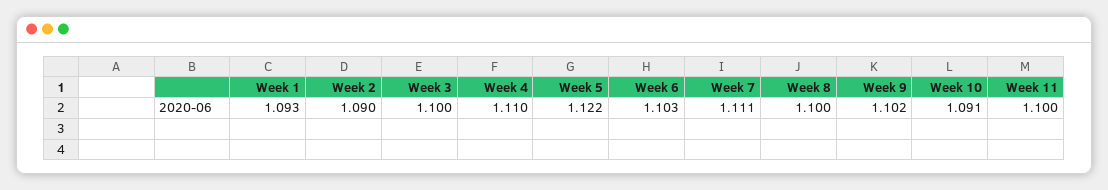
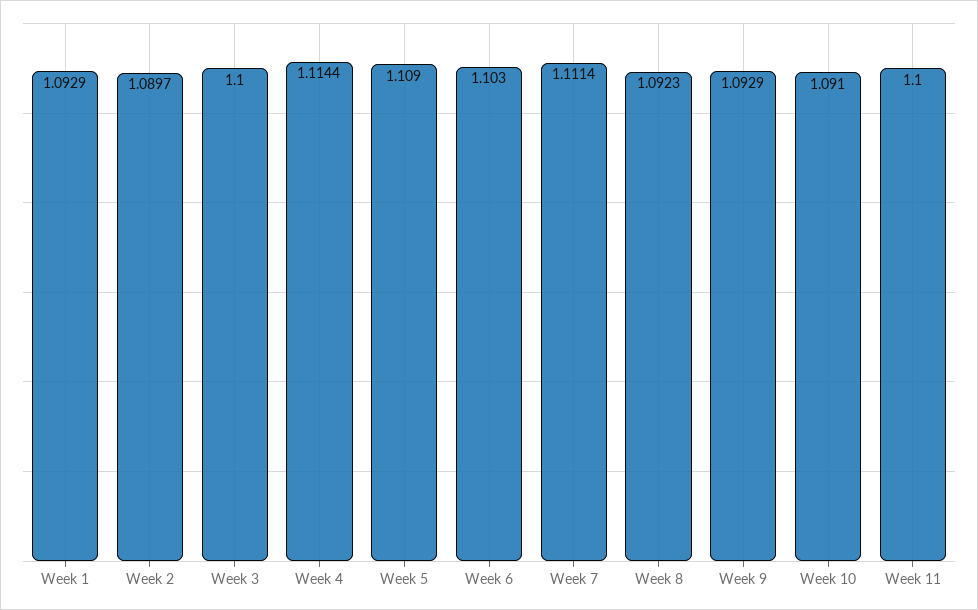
Week 4: 1.11 -> 1.1144
Week 5: 1.122 -> 1.109
Week 8: 1.1 -> 1.0923
Week 9: 1.102 -> 1.0929

